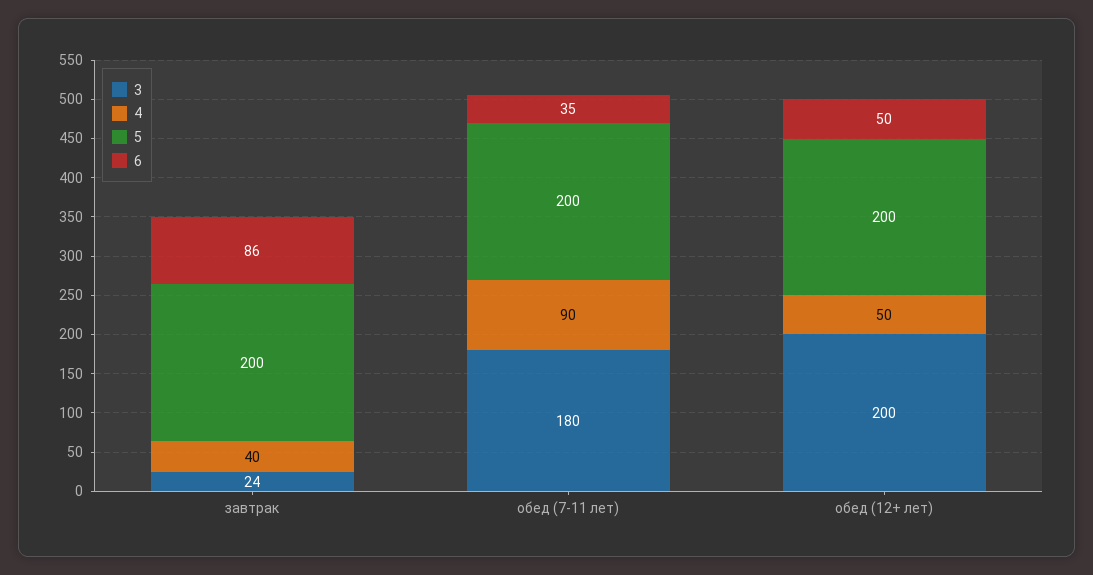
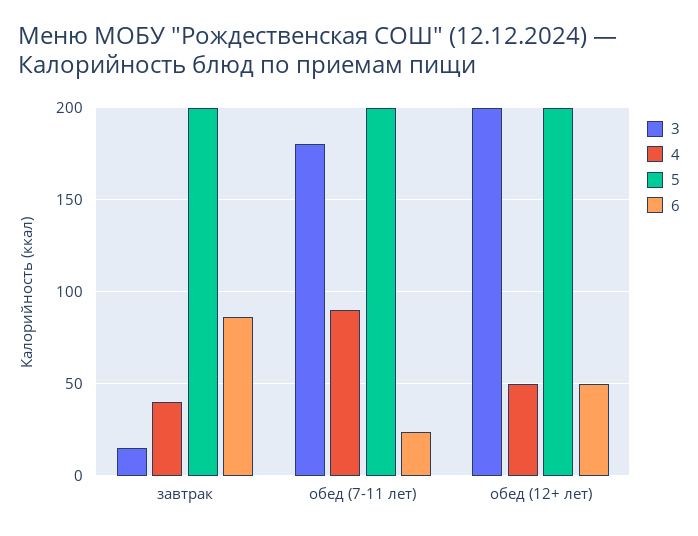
3, завтрак: 24 -> 15
6, обед (7-11 лет): 35 -> 25

